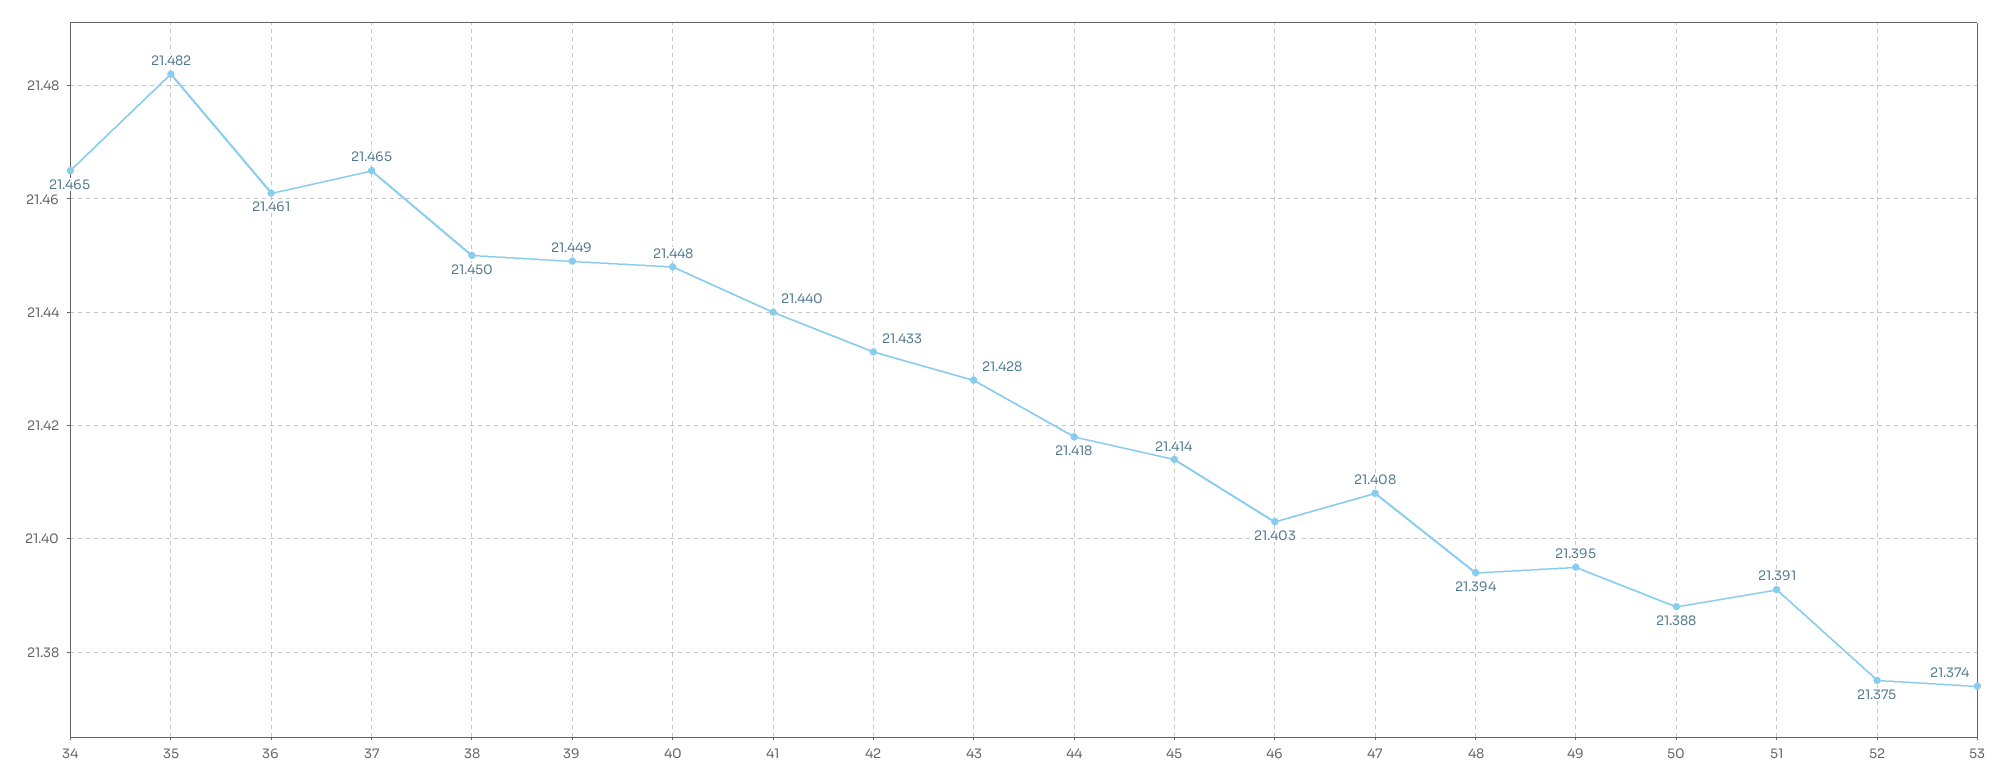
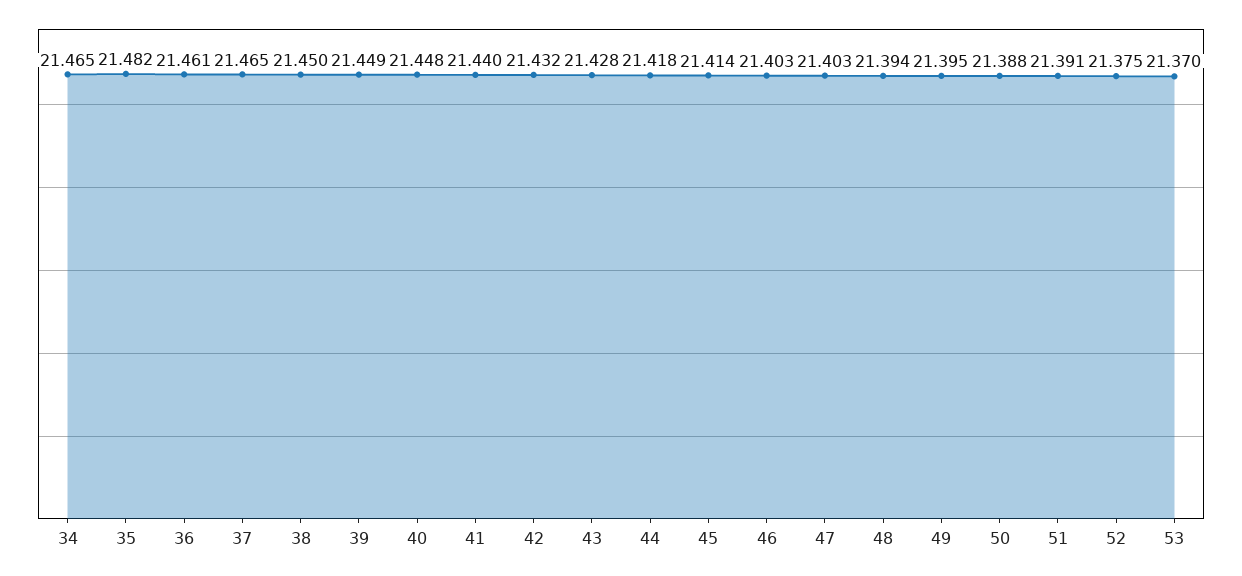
42: 21.433 -> 21.432
47: 21.408 -> 21.403
53: 21.374 -> 21.37

